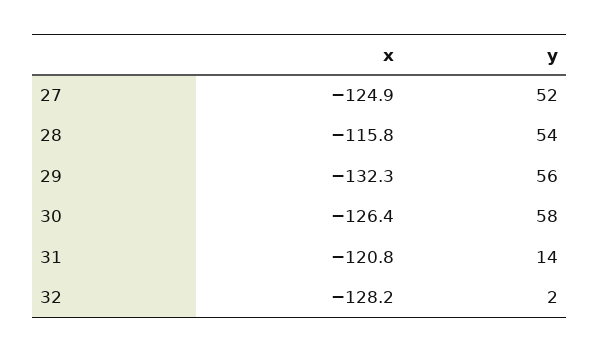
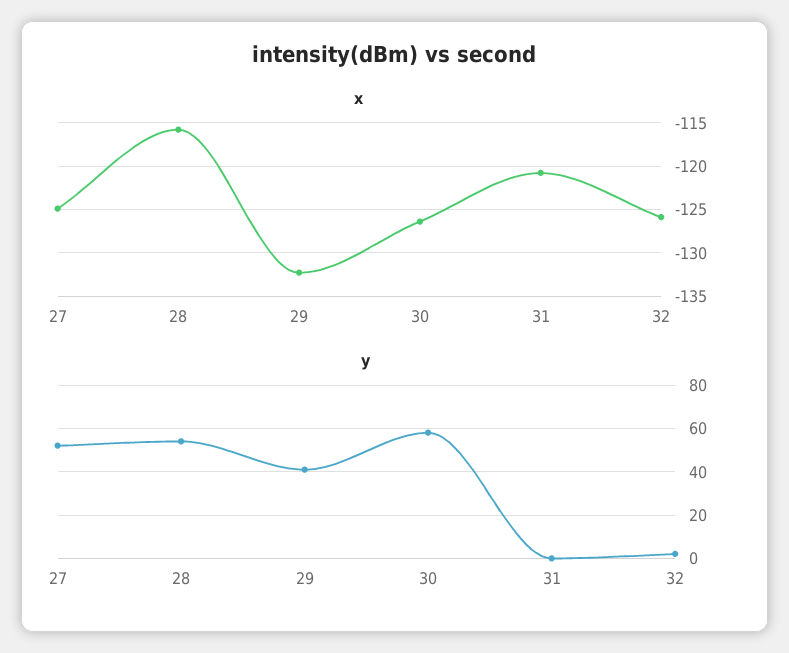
y, 29: 56 -> 40
y, 31: 14 -> 0
x, 32: -128.2 -> -126

